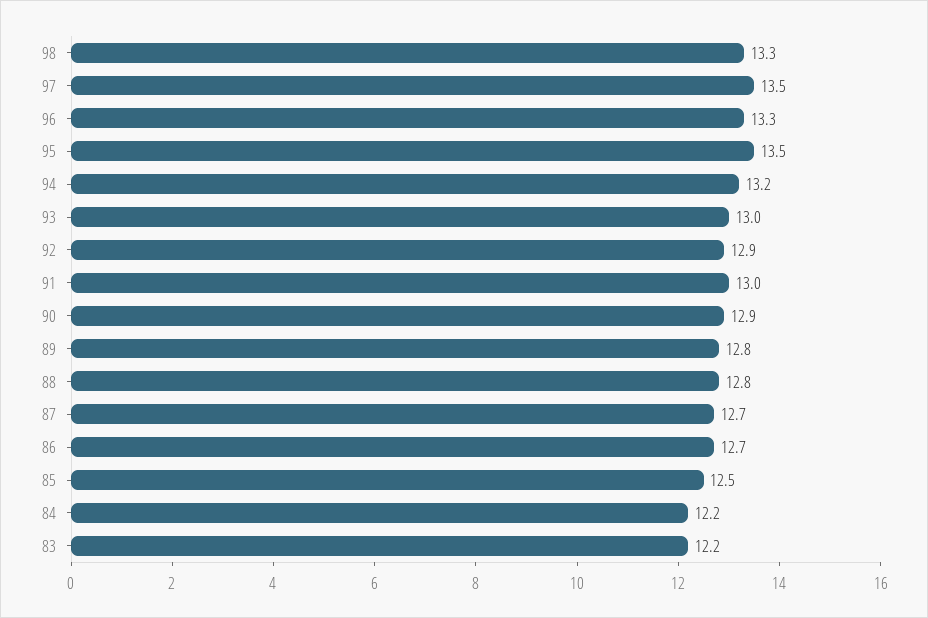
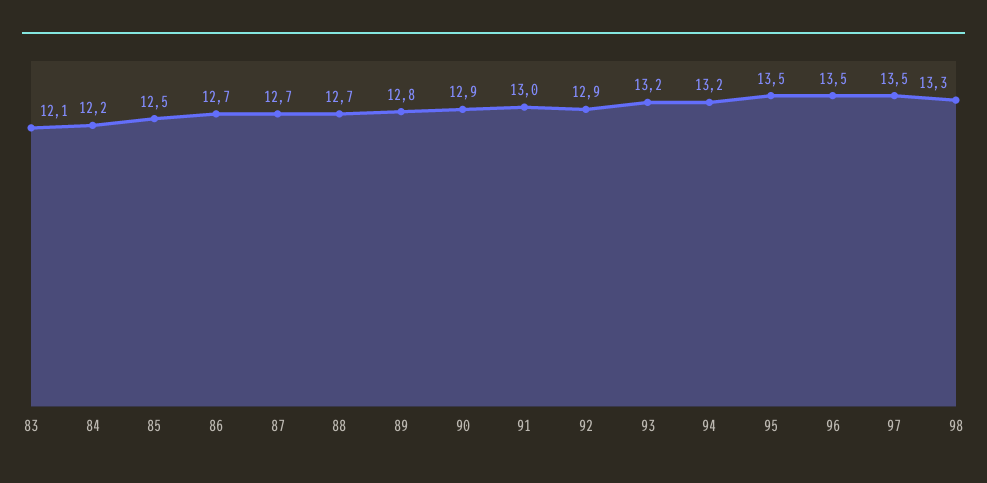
96: 13.3 -> 13.5
93: 13 -> 13.2
88: 12.8 -> 12.7
83: 12.2 -> 12.1

